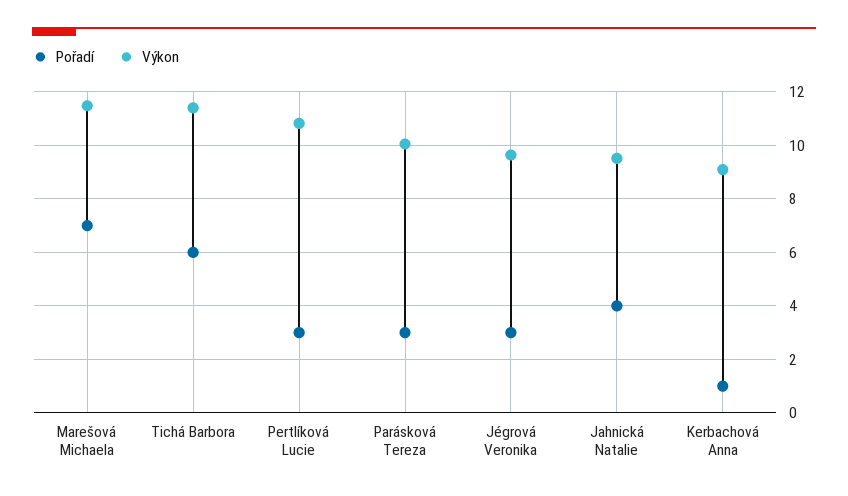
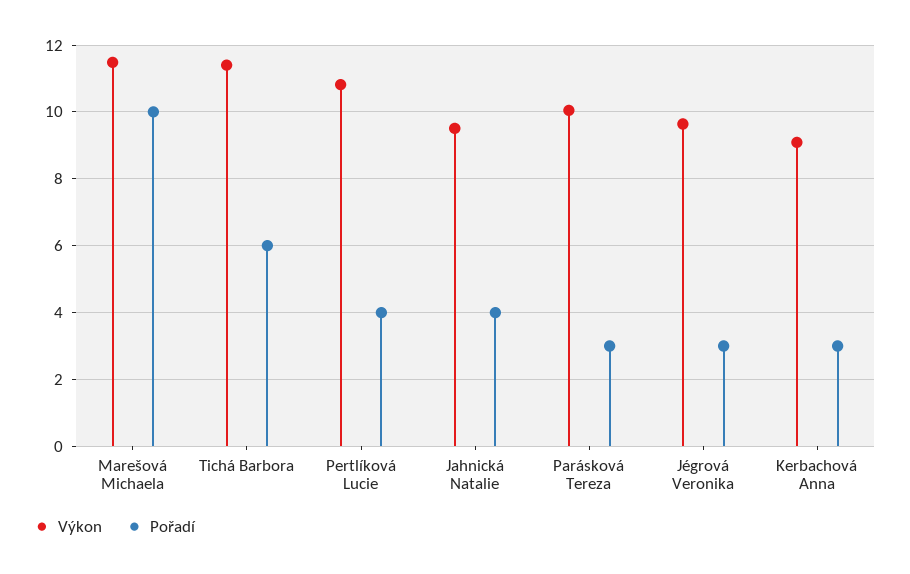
Pořadí, Marešová Michaela: 7 -> 10
Pořadí, Pertlíková Lucie: 3 -> 4
Pořadí, Kerbachová Anna: 1 -> 3

